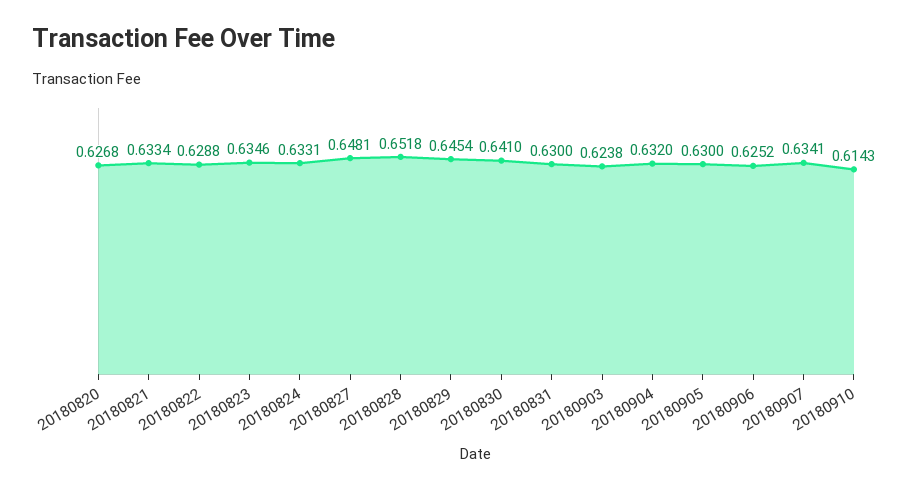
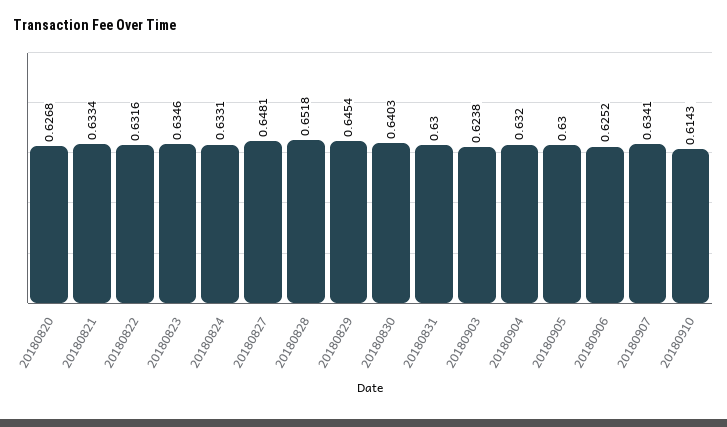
20180822: 0.6288 -> 0.6316
20180830: 0.641 -> 0.6403

